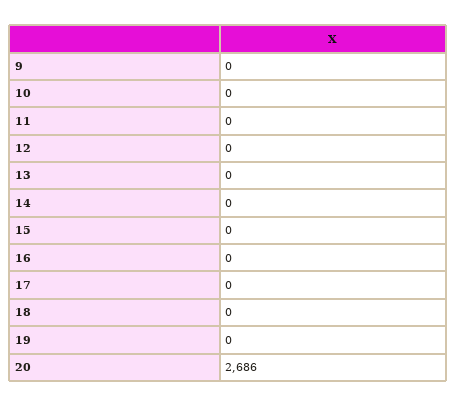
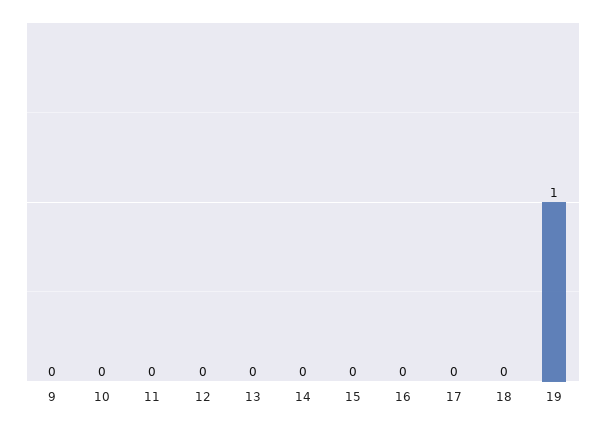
19: 0 -> 1
20: 2686 -> none

